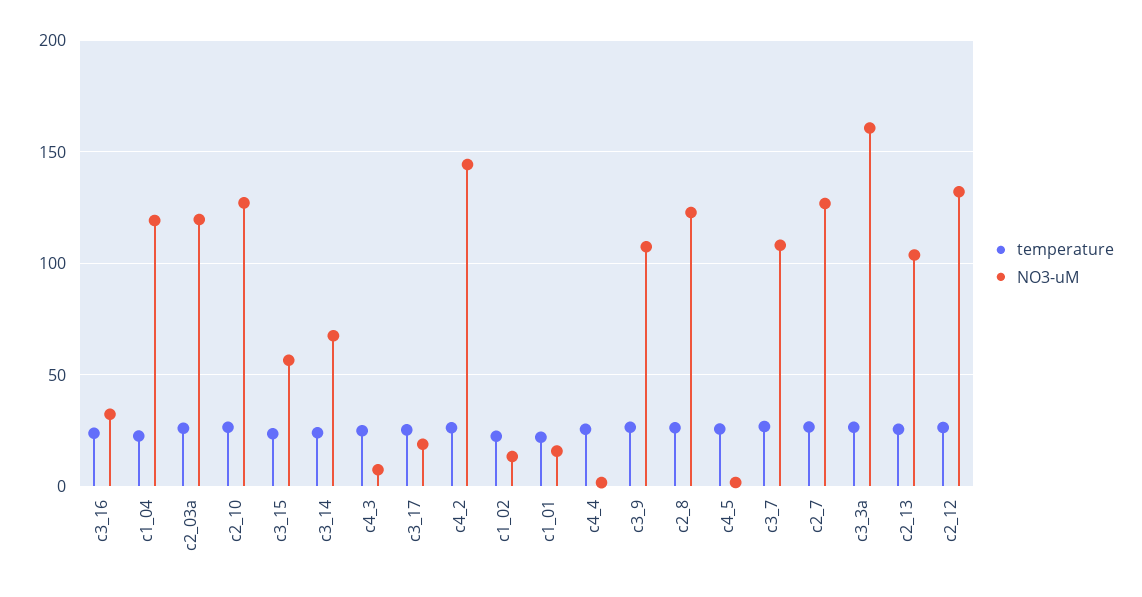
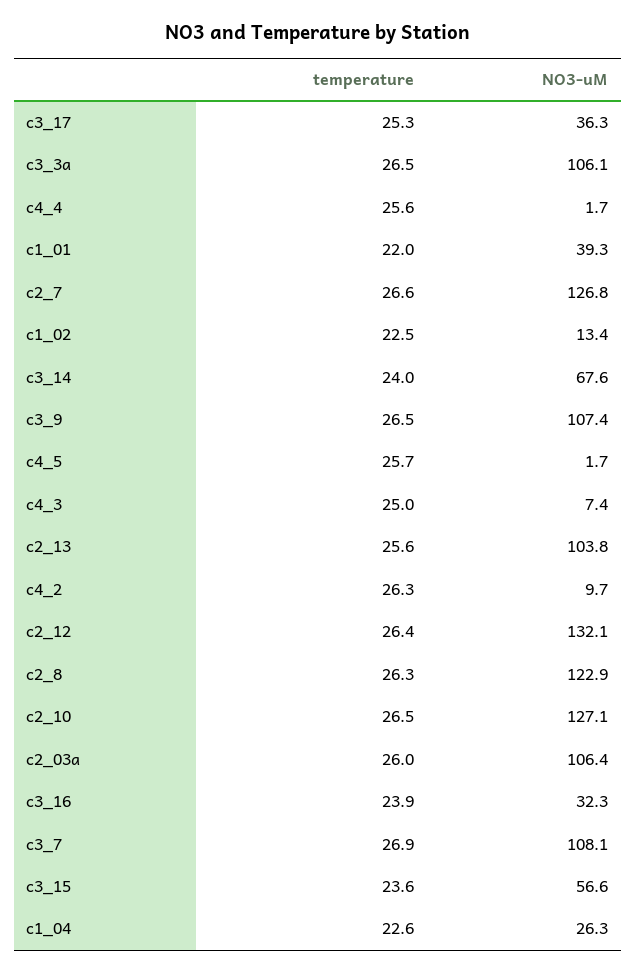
NO3-uM, c1_04: 120 -> 26.3
NO3-uM, c2_03a: 120 -> 106.4
NO3-uM, c3_17: 20 -> 36.3
NO3-uM, c4_2: 145 -> 9.7
NO3-uM, c1_01: 15 -> 39.3
NO3-uM, c3_3a: 160 -> 106.1

